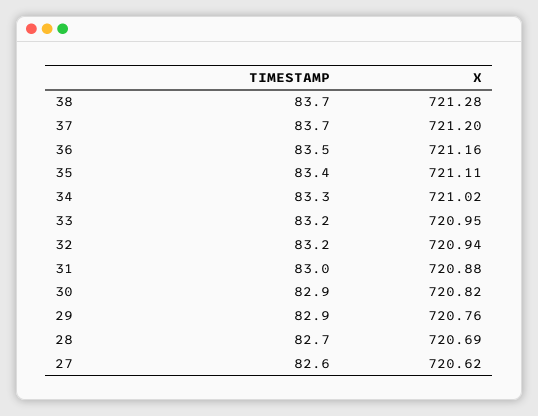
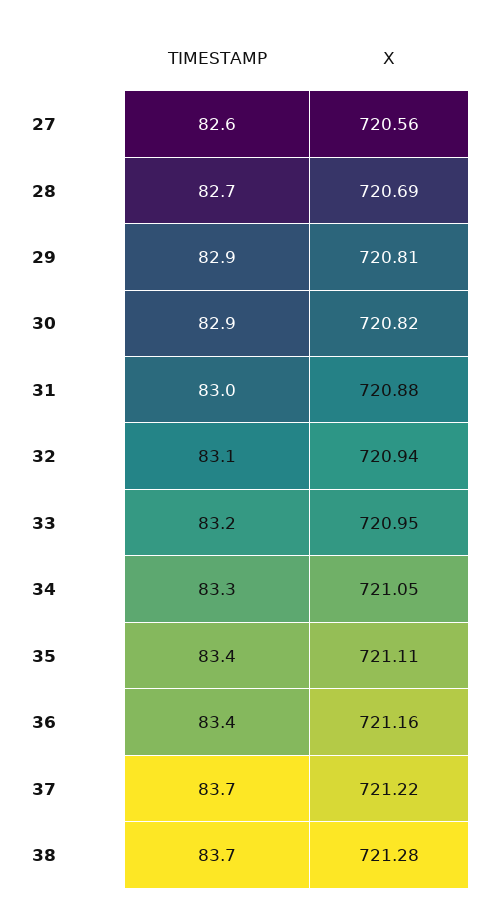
X, 37: 721.2 -> 721.22
TIMESTAMP, 36: 83.5 -> 83.4
X, 34: 721.02 -> 721.05
TIMESTAMP, 32: 83.2 -> 83.1
X, 29: 720.76 -> 720.81
X, 27: 720.62 -> 720.56

